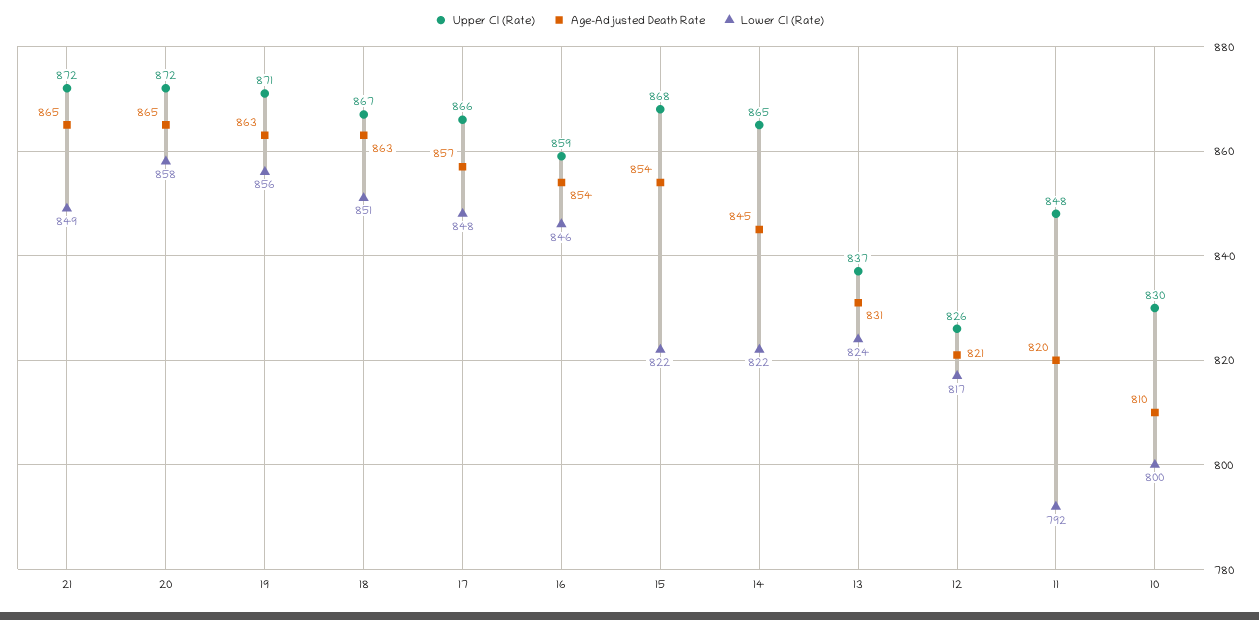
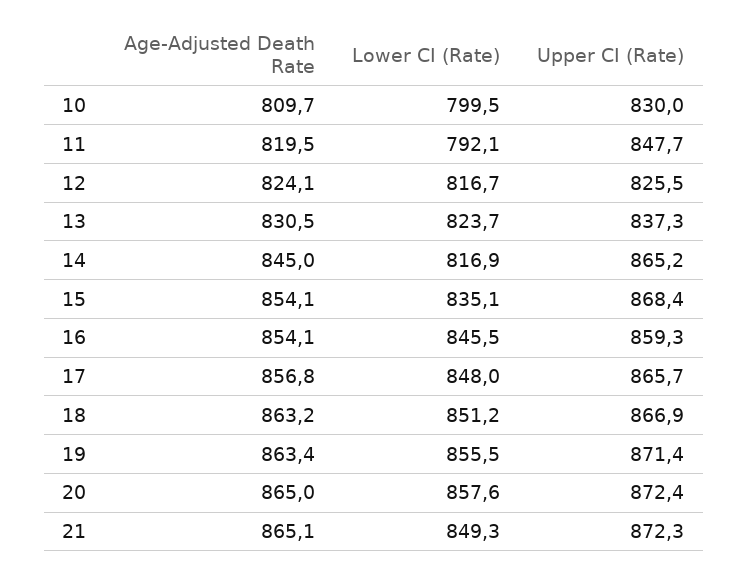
Lower CI (Rate), 15: 822 -> 835.1
Lower CI (Rate), 14: 822 -> 816.9
Age-Adjusted Death Rate, 12: 821 -> 824.1

